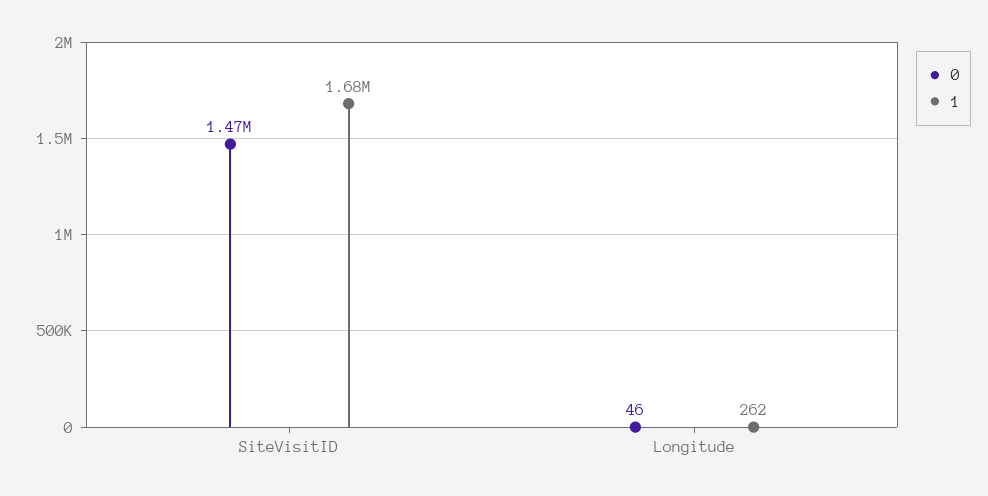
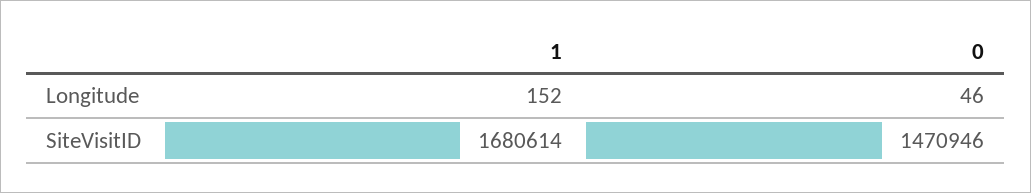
1, Longitude: 262 -> 152

